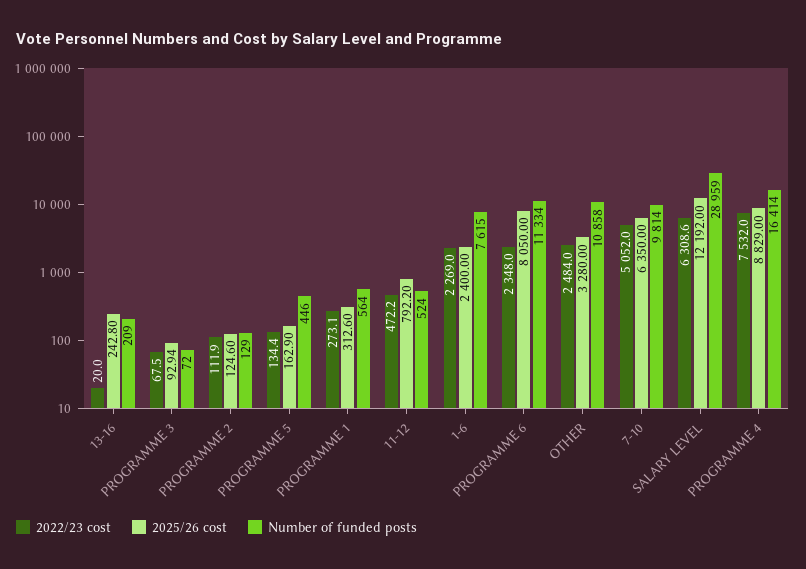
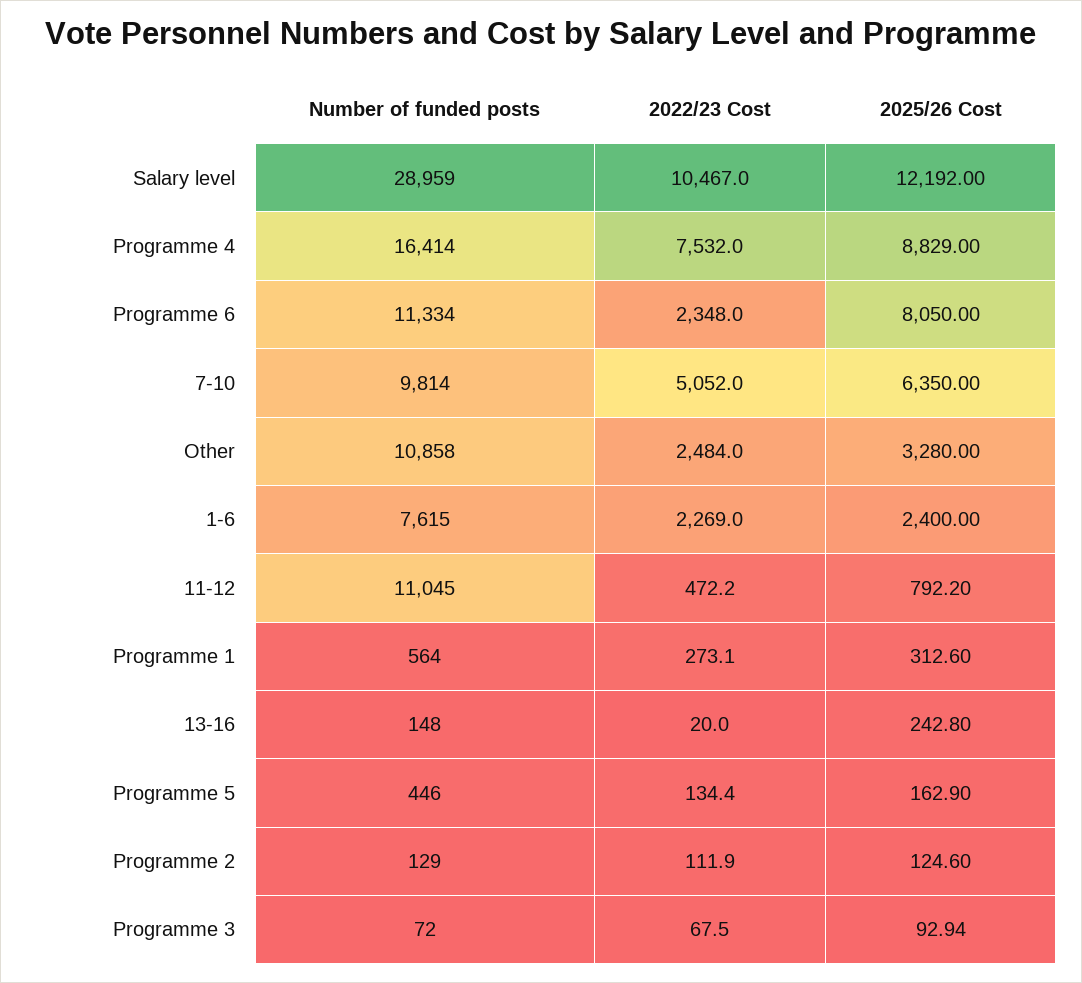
Number of funded posts, 13-16: 209 -> 148
Number of funded posts, 11-12: 524 -> 11045
2022/23 cost, SALARY LEVEL: 6308.6 -> 10467

